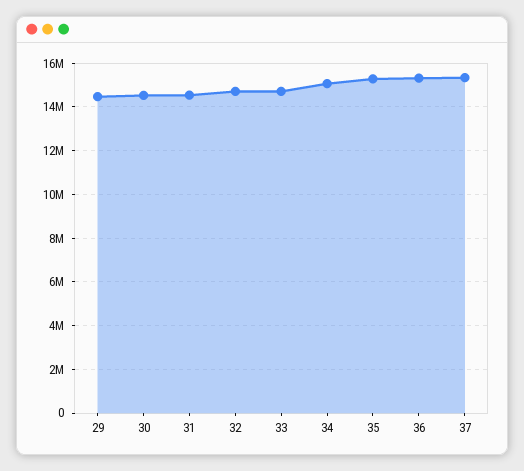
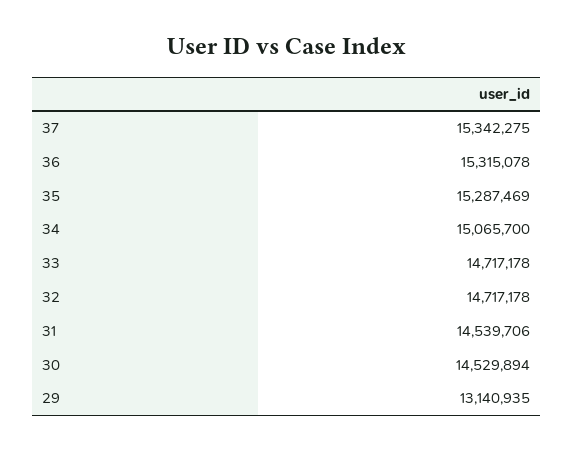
29: 14500000 -> 13140935

